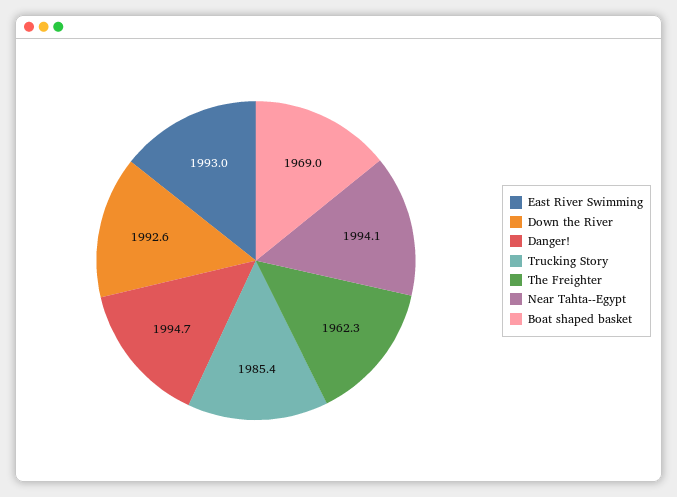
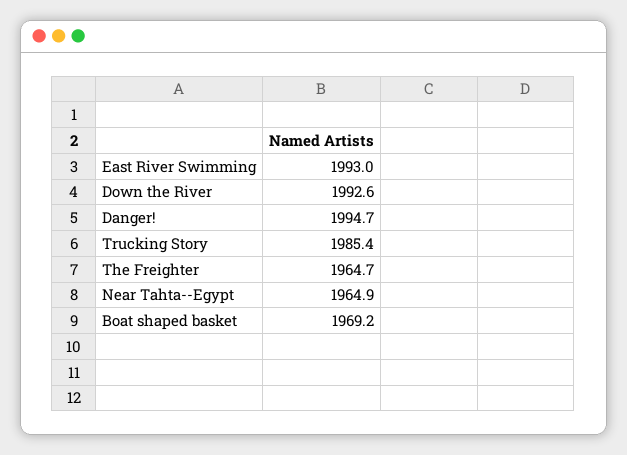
The Freighter: 1962.3 -> 1964.7
Near Tahta--Egypt: 1994.1 -> 1964.9
Boat shaped basket: 1969 -> 1969.2

